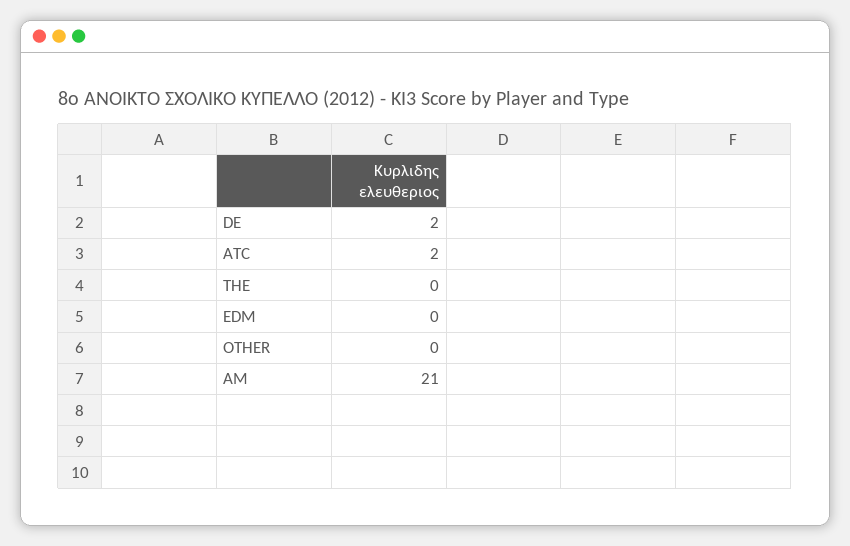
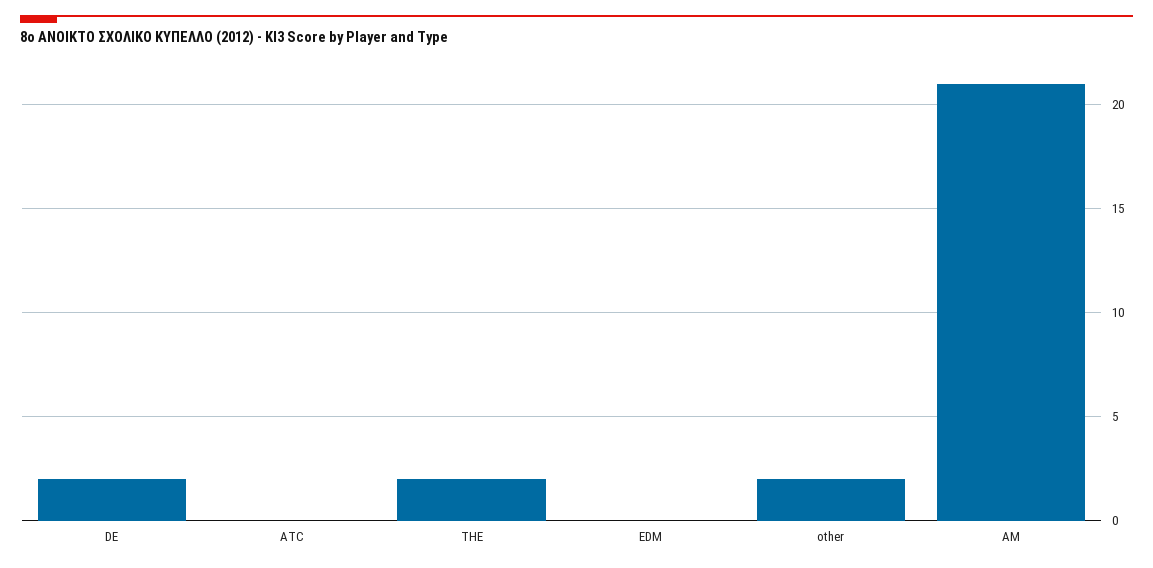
ATC: 2 -> 0
THE: 0 -> 2
OTHER: 0 -> 2

